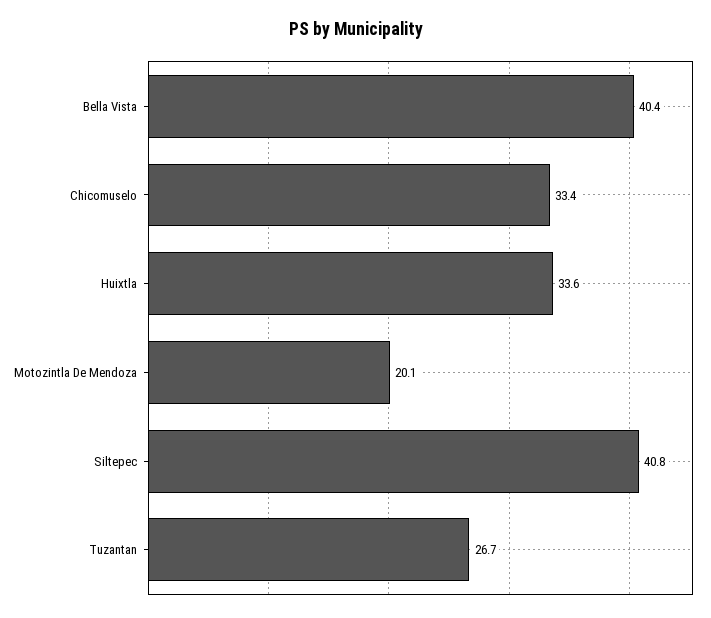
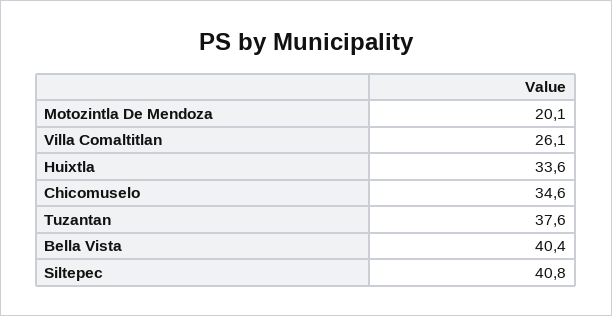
Chicomuselo: 33.4 -> 34.6
Tuzantan: 26.7 -> 37.6
Villa Comaltitlan: none -> 26.1

